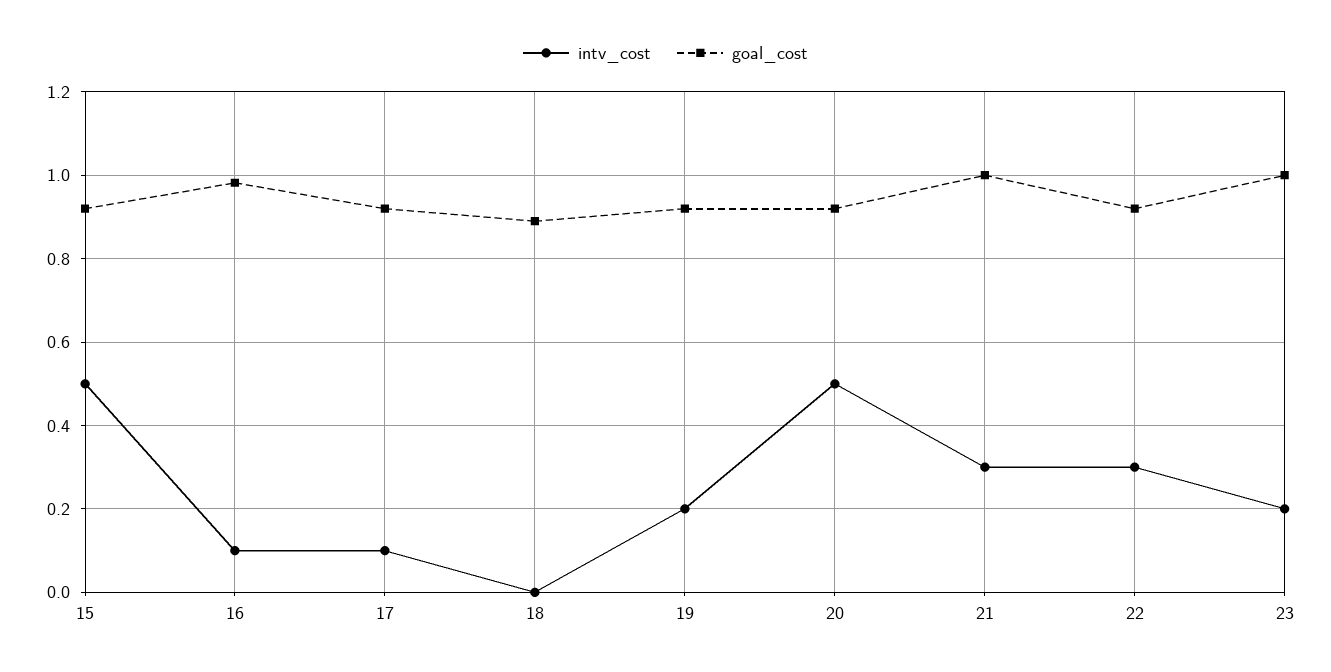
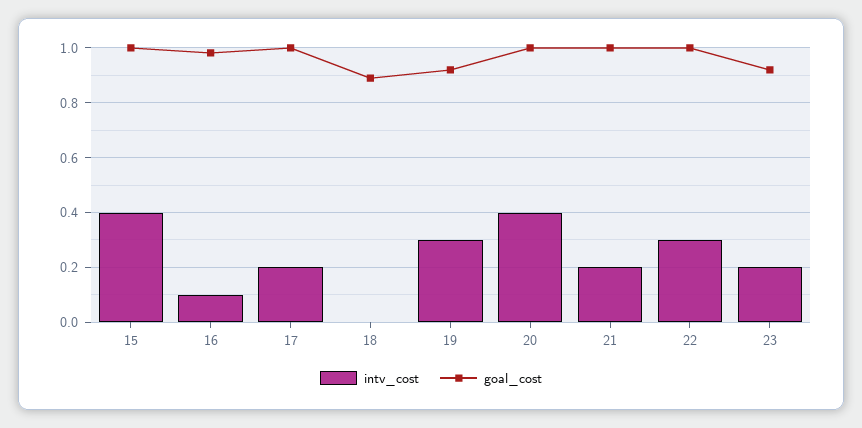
intv_cost, 15: 0.5 -> 0.4
goal_cost, 15: 0.92 -> 1
intv_cost, 17: 0.1 -> 0.2
goal_cost, 17: 0.92 -> 1
intv_cost, 19: 0.2 -> 0.3
intv_cost, 20: 0.5 -> 0.4
goal_cost, 20: 0.92 -> 1
intv_cost, 21: 0.3 -> 0.2
goal_cost, 22: 0.92 -> 1
goal_cost, 23: 1 -> 0.925

